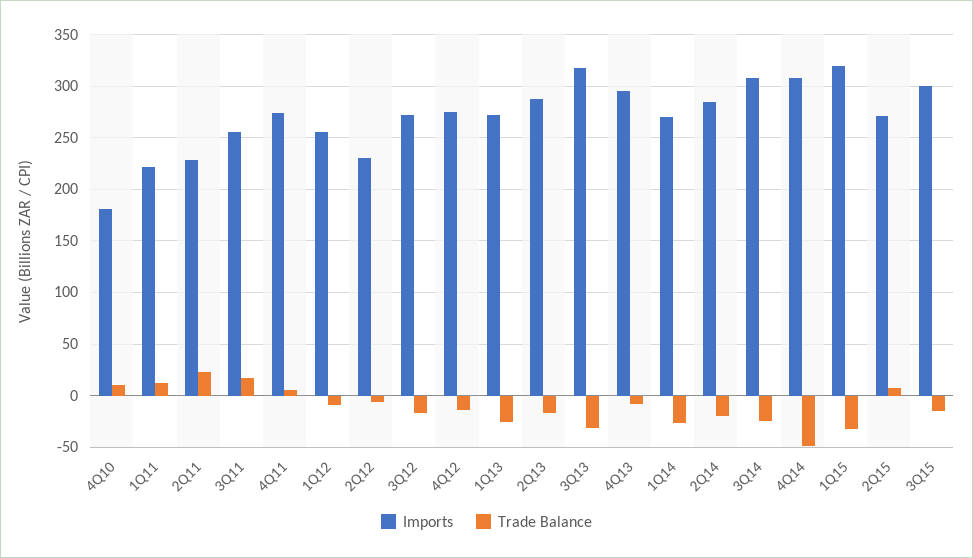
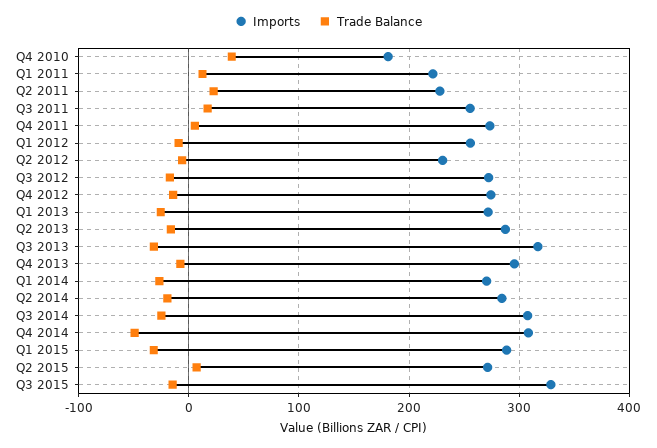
Trade Balance, 4Q10: 10 -> 40
Imports, 1Q15: 320 -> 290
Imports, 3Q15: 300 -> 330

